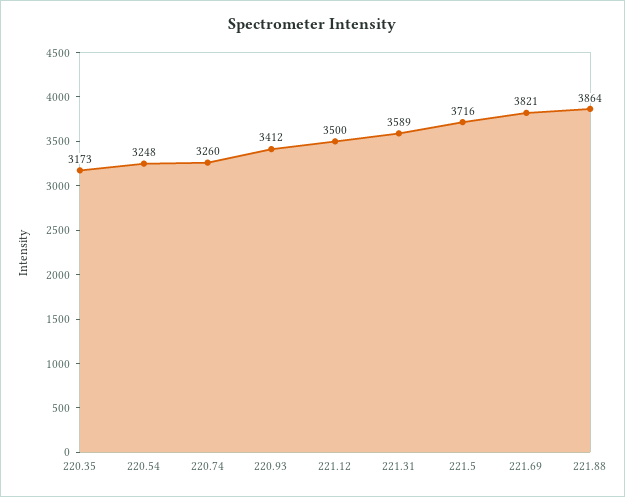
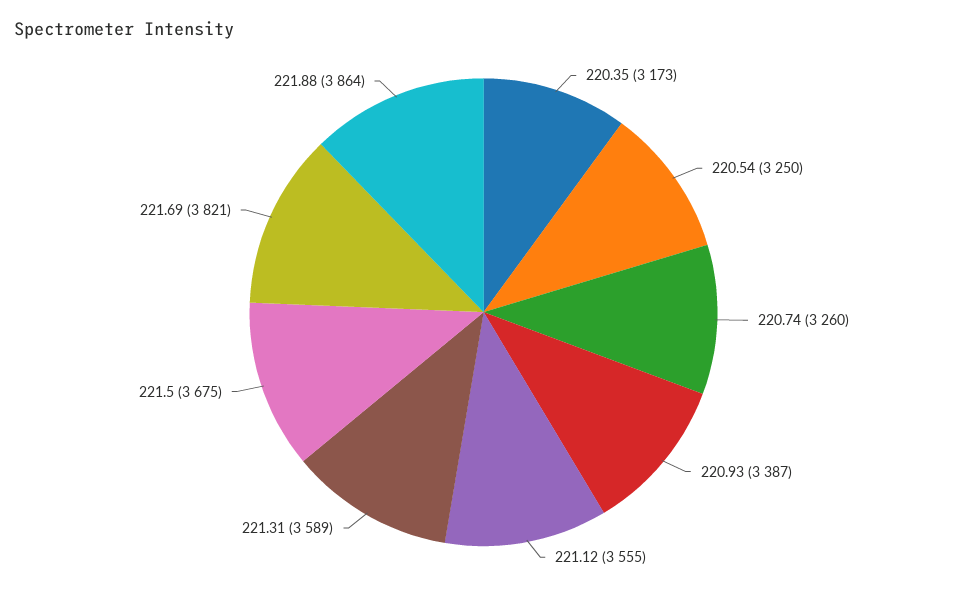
220.54: 3248 -> 3250
220.93: 3412 -> 3387
221.12: 3500 -> 3555
221.5: 3716 -> 3675

